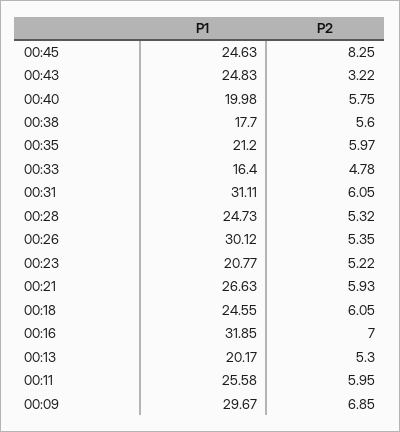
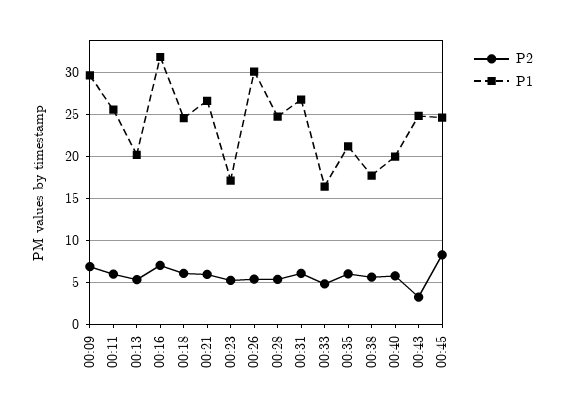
P1, 00:31: 31.11 -> 27
P1, 00:23: 20.77 -> 17

